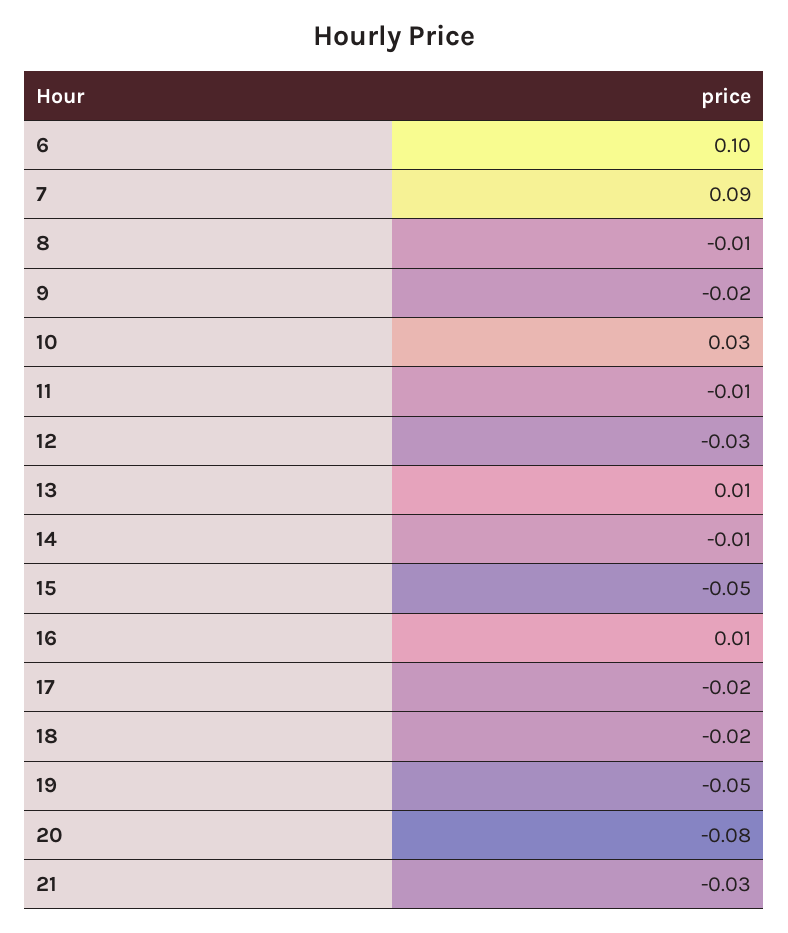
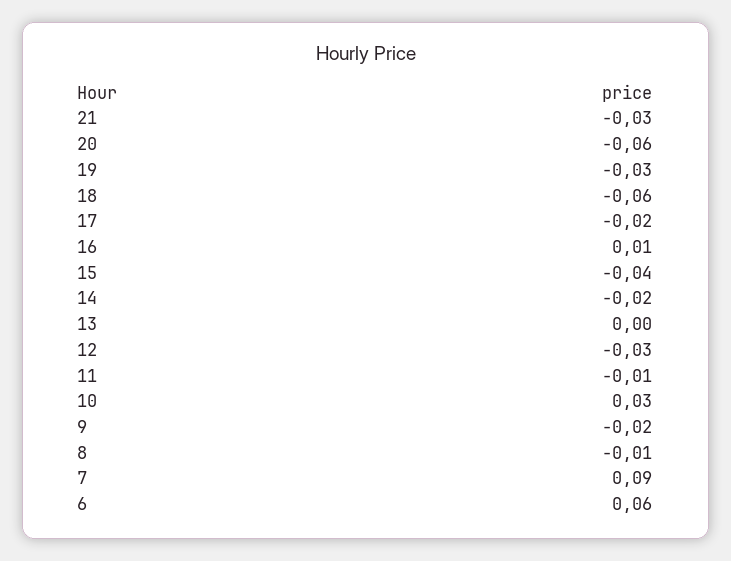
6: 0.1 -> 0.06
13: 0.01 -> 0
14: -0.01 -> -0.02
15: -0.05 -> -0.04
18: -0.02 -> -0.06
19: -0.05 -> -0.03
20: -0.08 -> -0.06

